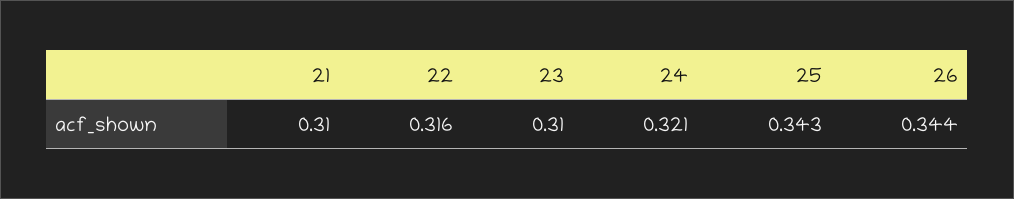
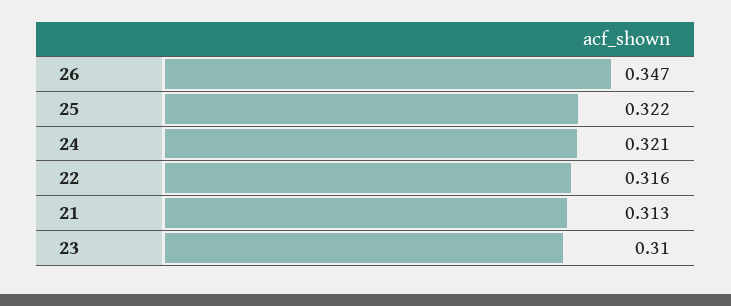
21: 0.31 -> 0.313
25: 0.343 -> 0.322
26: 0.344 -> 0.347

